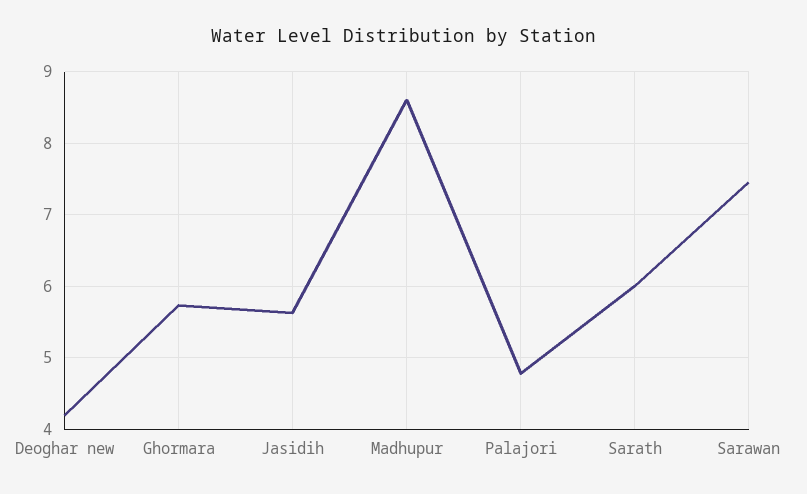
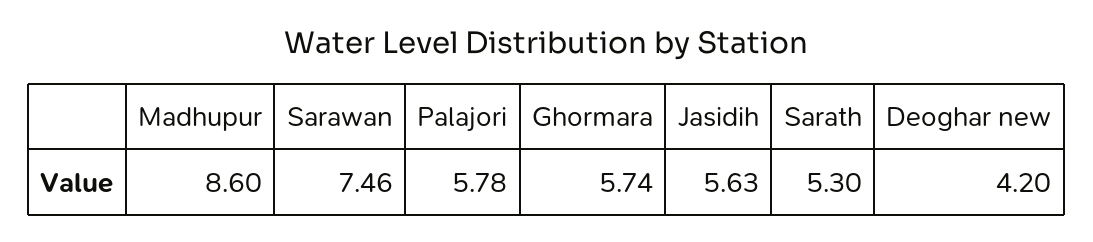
Palajori: 4.8 -> 5.78
Sarath: 6 -> 5.3

